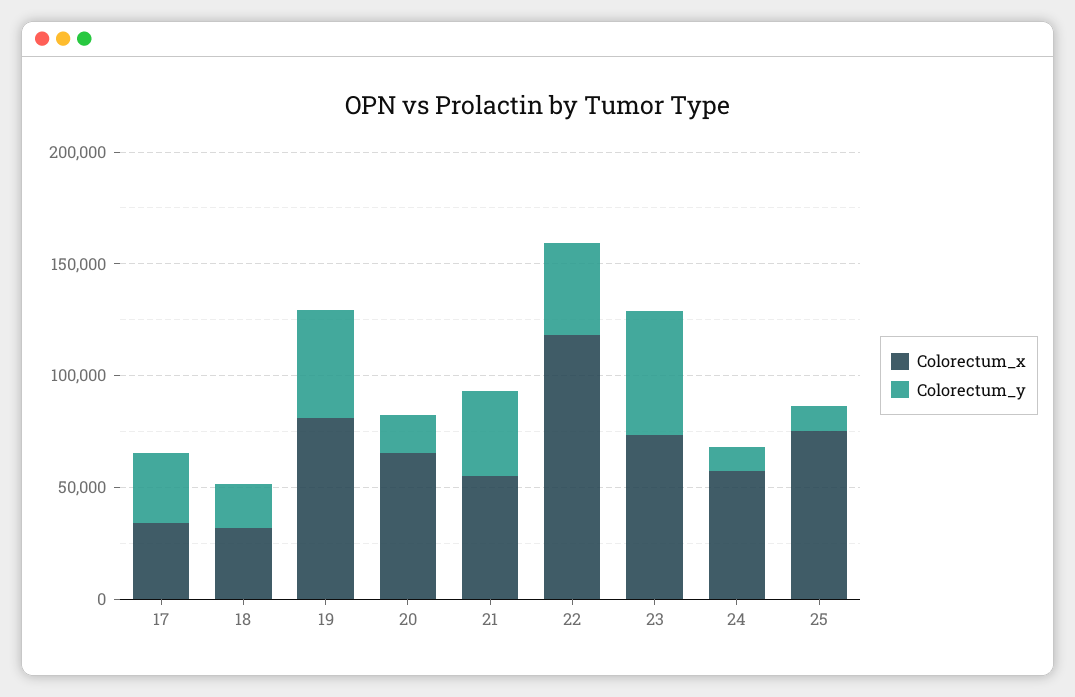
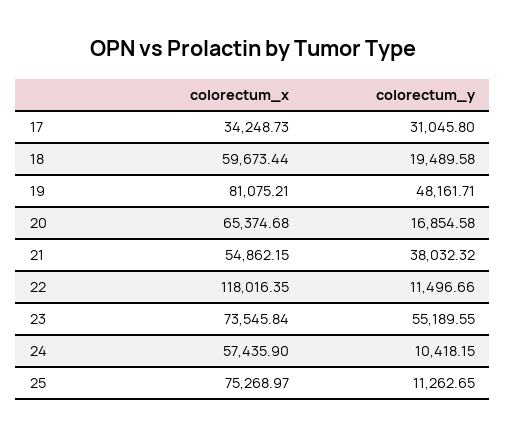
Colorectum_x, 18: 30000 -> 59673.44
Colorectum_y, 22: 40000 -> 11496.66

